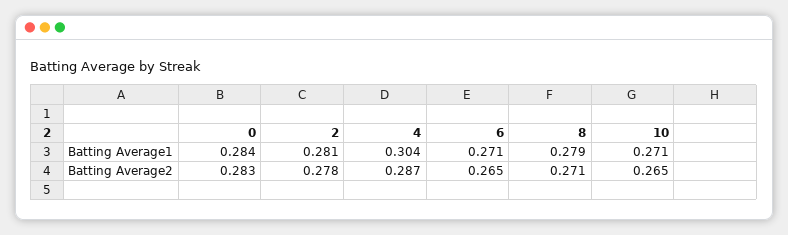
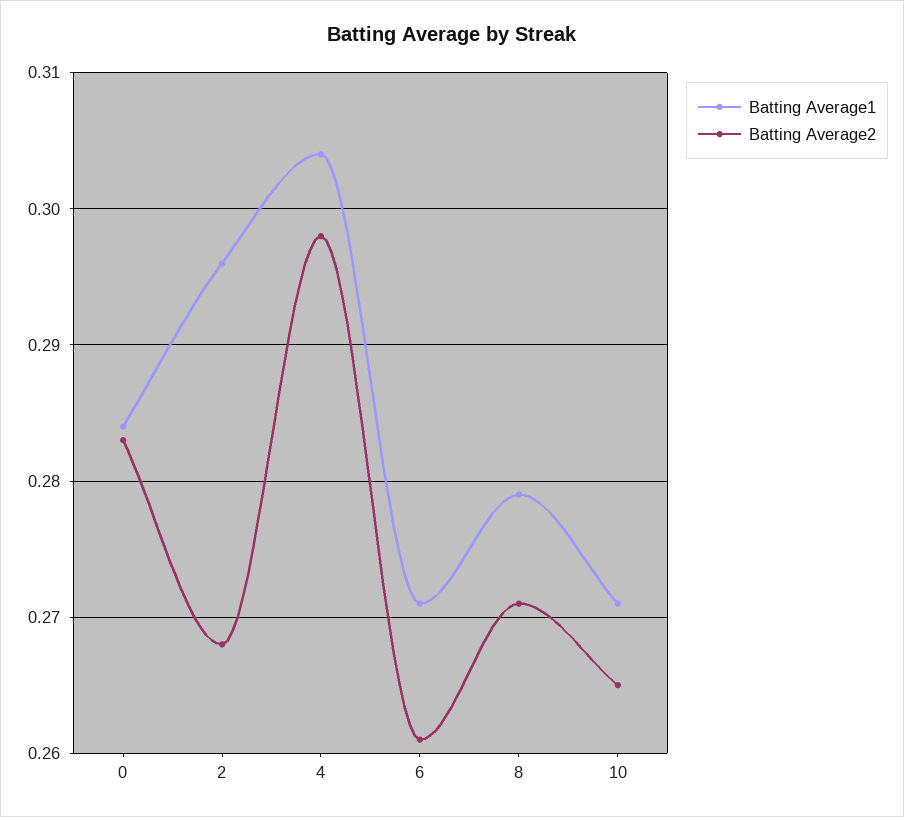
Batting Average1, 2: 0.281 -> 0.296
Batting Average2, 2: 0.278 -> 0.268
Batting Average2, 4: 0.287 -> 0.298
Batting Average2, 6: 0.265 -> 0.261

